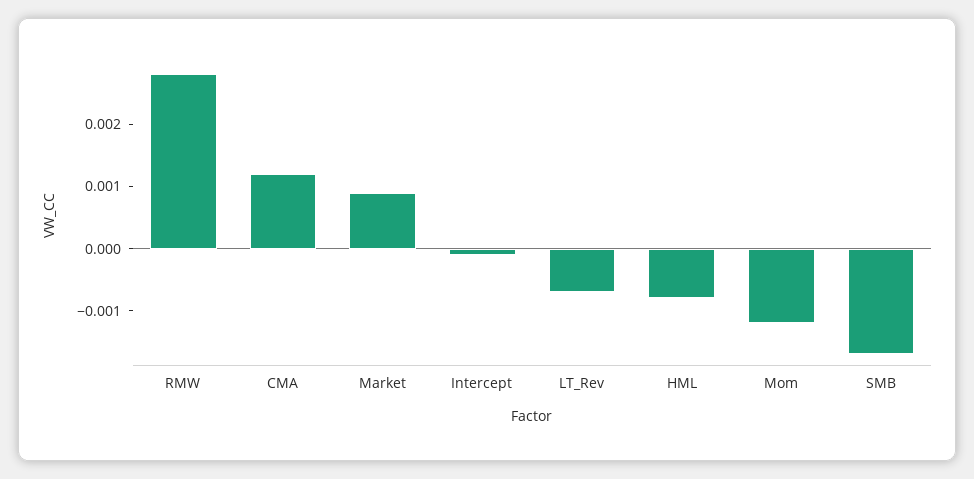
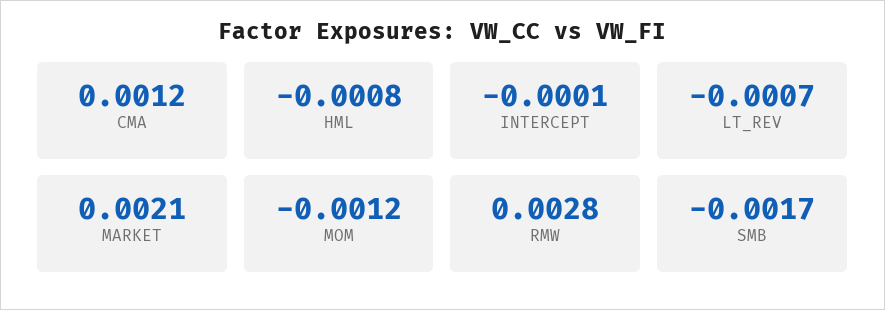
Market: 0.001 -> 0.0021

